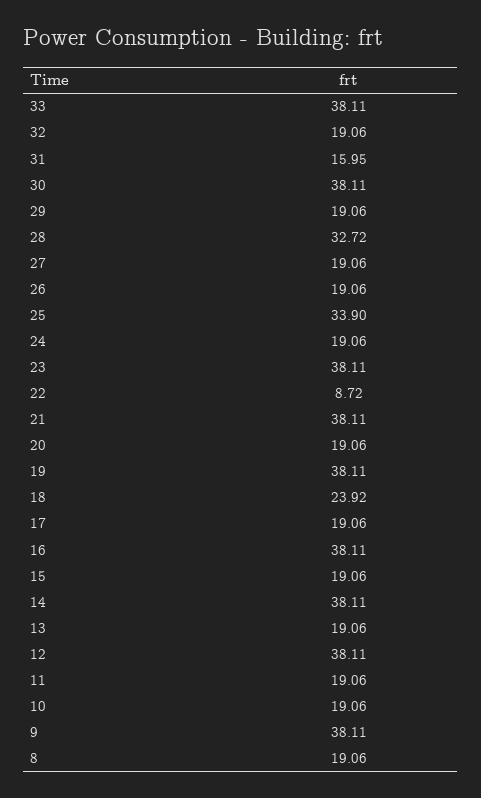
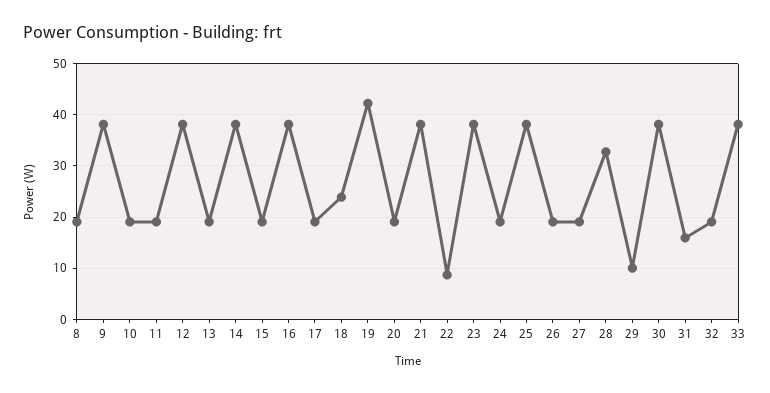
29: 19.06 -> 10
25: 33.9 -> 38
19: 38.11 -> 42

